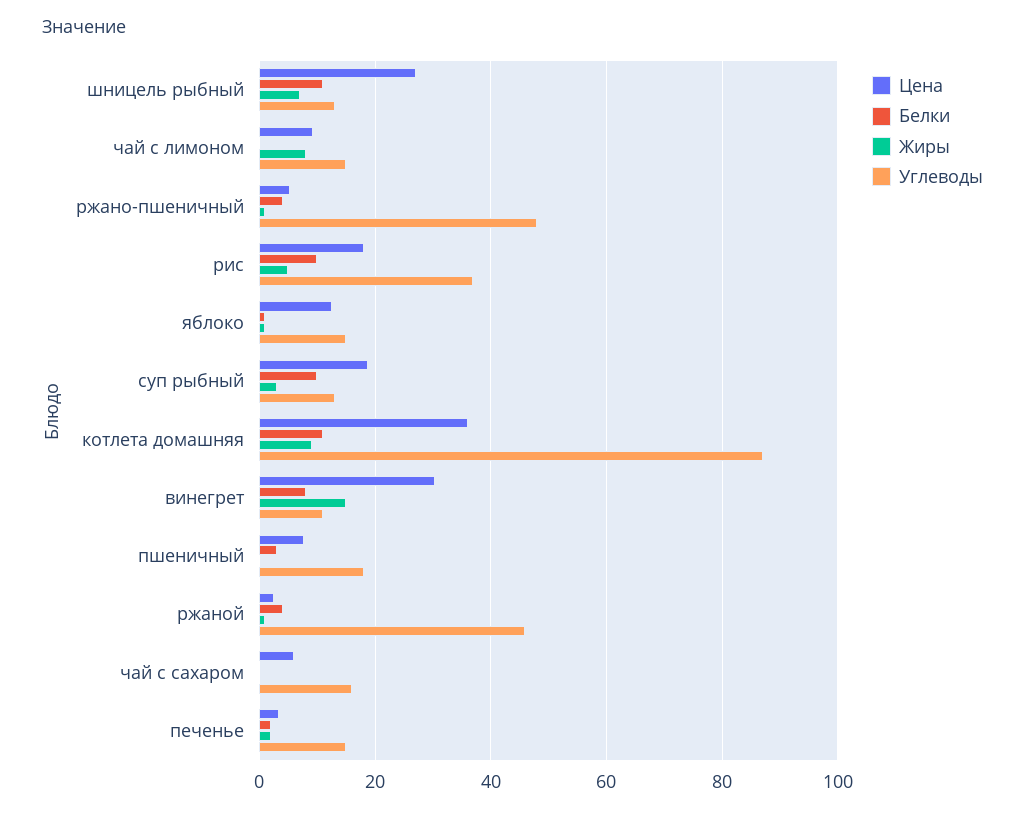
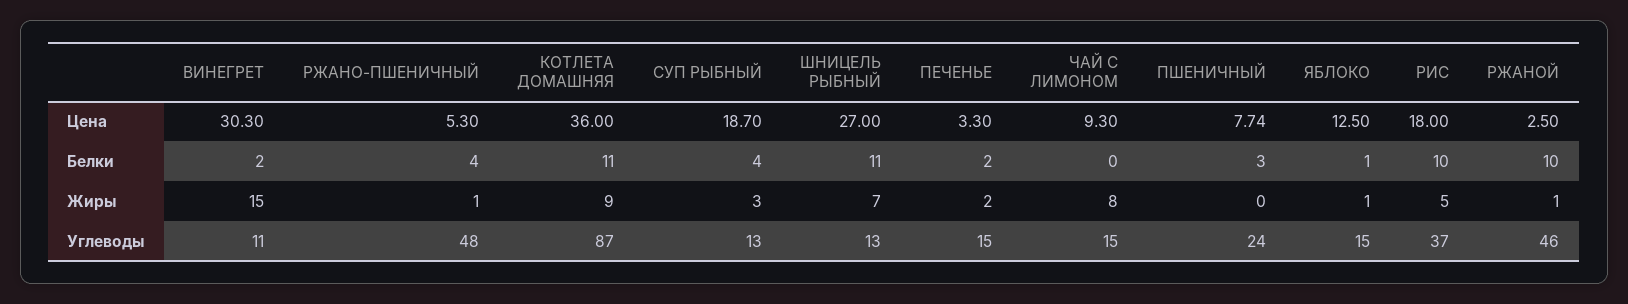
Белки, суп рыбный: 10 -> 4
Белки, винегрет: 8 -> 2
Углеводы, пшеничный: 18 -> 24
Белки, ржаной: 4 -> 10
Цена, чай с сахаром: 6 -> none
Белки, чай с сахаром: 0 -> none
Жиры, чай с сахаром: 0 -> none
Углеводы, чай с сахаром: 16 -> none

